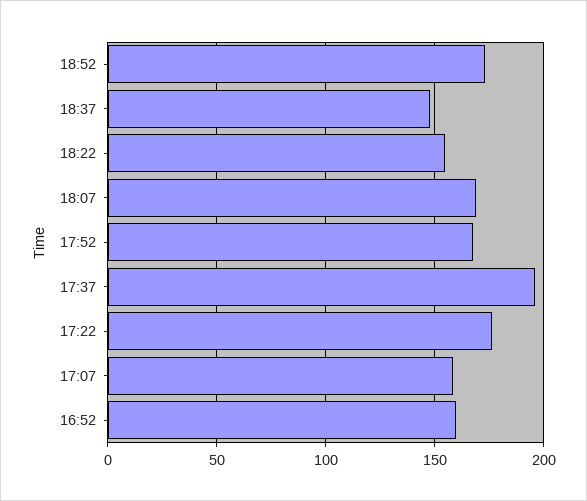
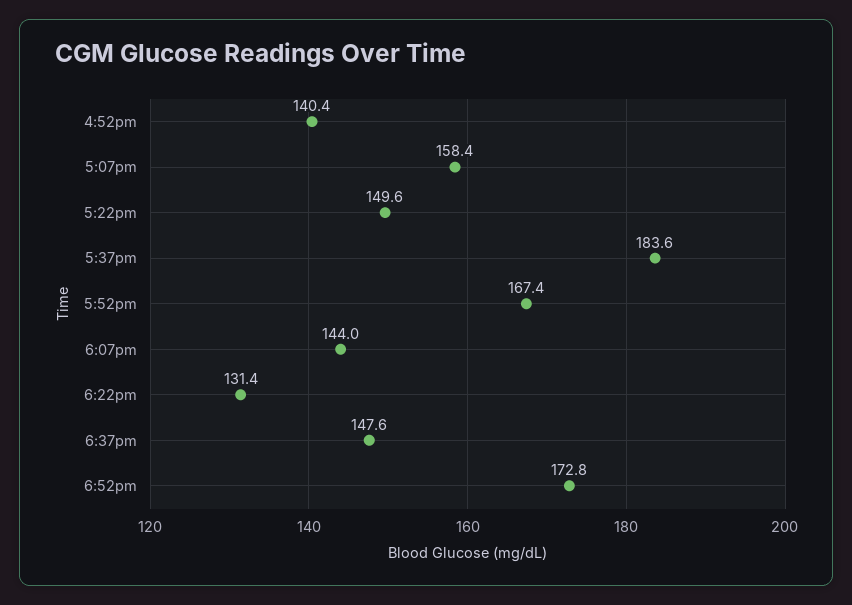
18:22: 155 -> 131.4
18:07: 170 -> 144
17:37: 195 -> 183.6
17:22: 175 -> 149.6
16:52: 160 -> 140.4

